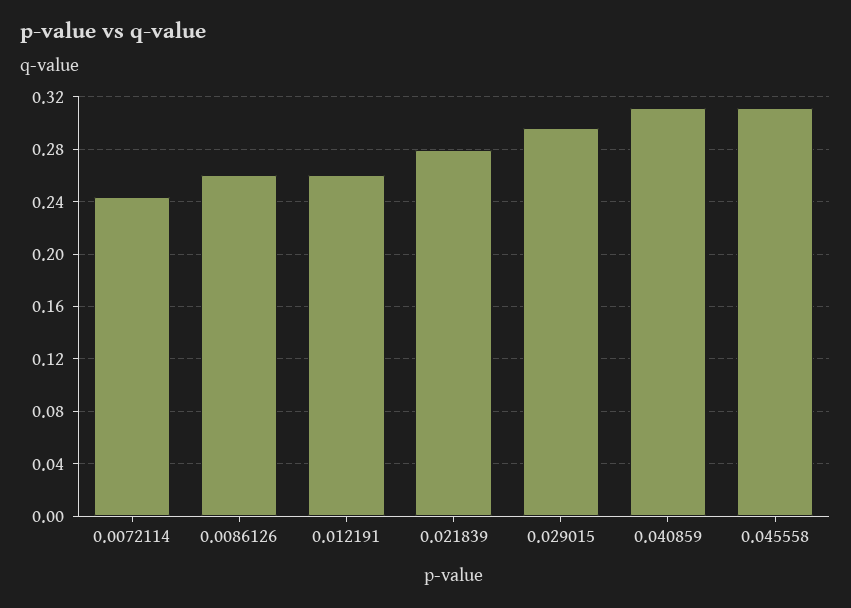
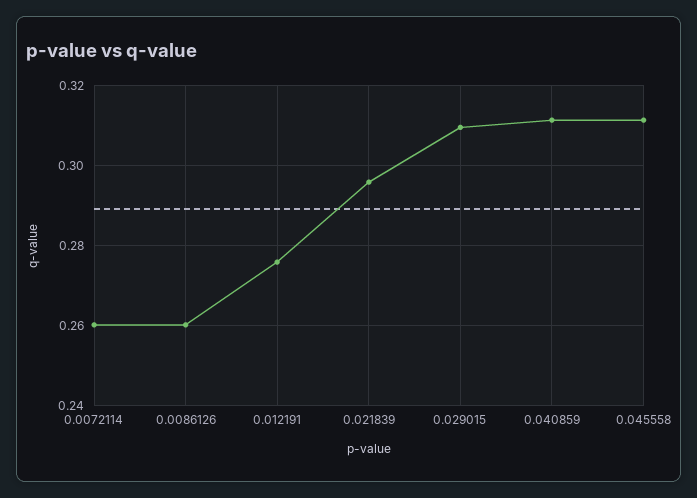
0.0072114: 0.245 -> 0.26
0.012191: 0.26 -> 0.276
0.021839: 0.28 -> 0.296
0.029015: 0.295 -> 0.31

